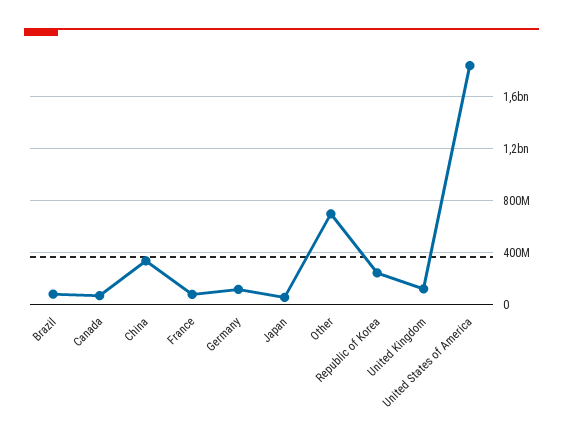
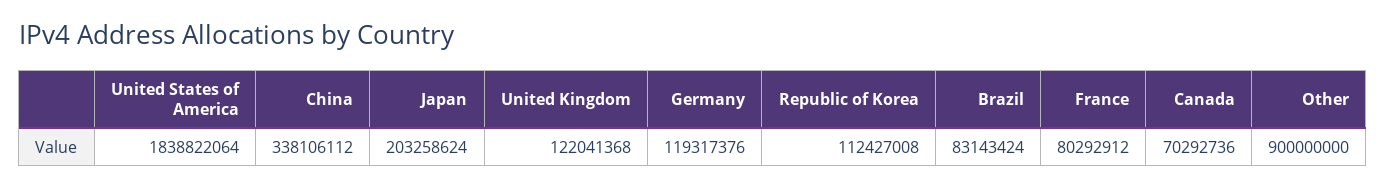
Japan: 50000000 -> 203258624
Other: 700000000 -> 900000000
Republic of Korea: 250000000 -> 112427008

